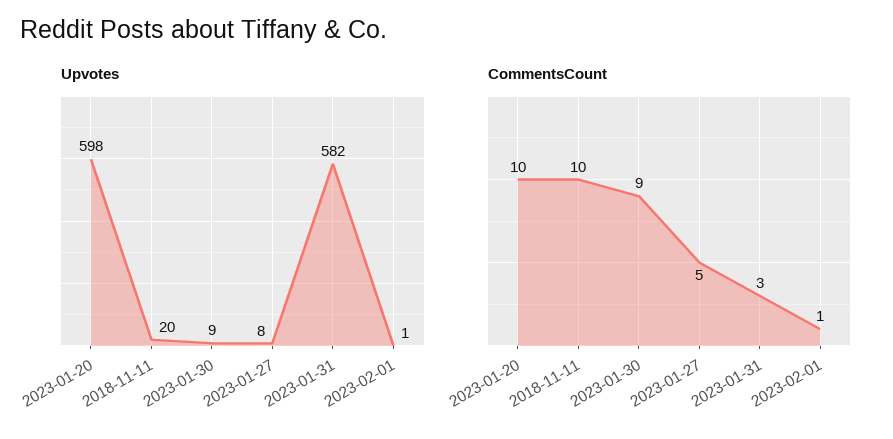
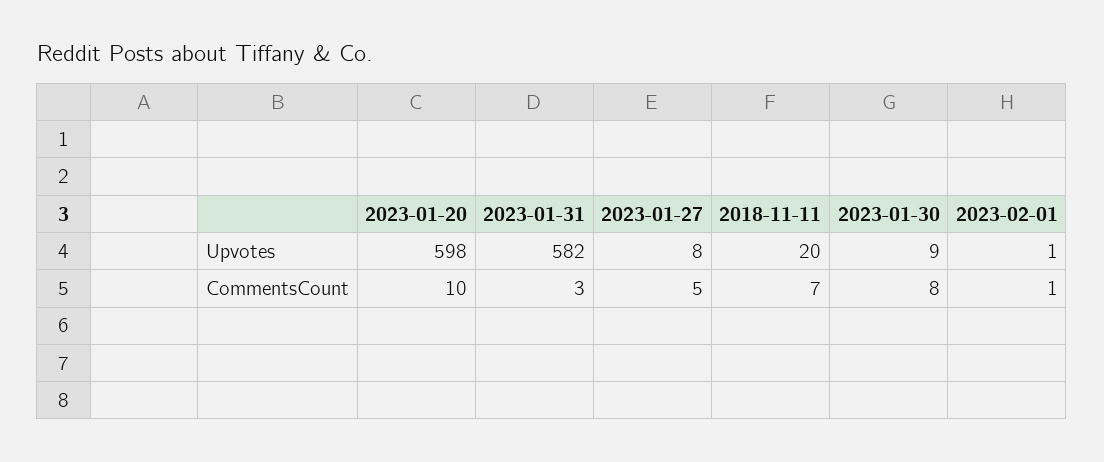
CommentsCount, 2018-11-11: 10 -> 7
CommentsCount, 2023-01-30: 9 -> 8

